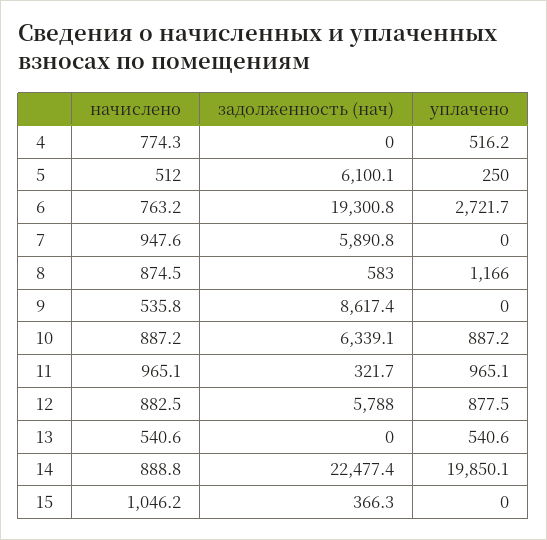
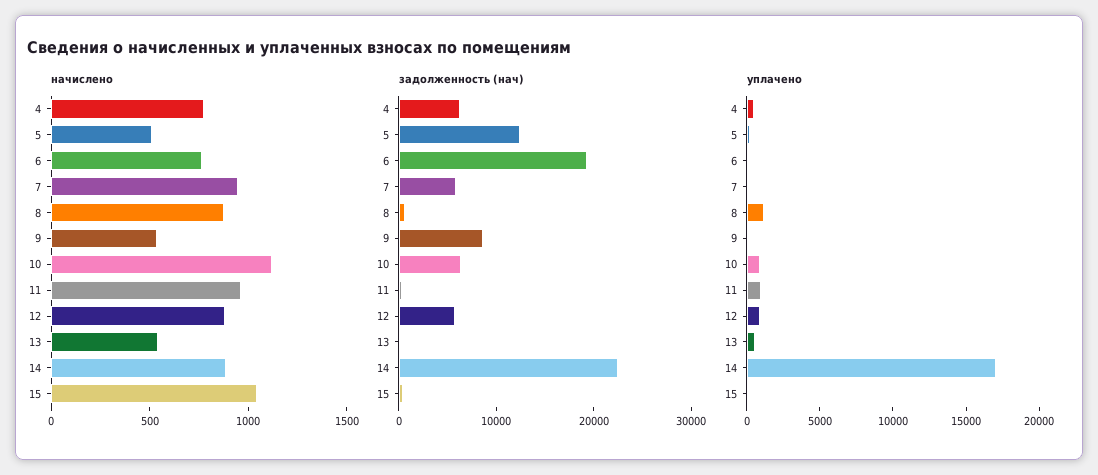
задолженность (нач), 4: 0 -> 6000
задолженность (нач), 5: 6100.1 -> 12000
уплачено, 6: 2721.7 -> 0
начислено, 10: 887.2 -> 1100
уплачено, 14: 19850.1 -> 17000

